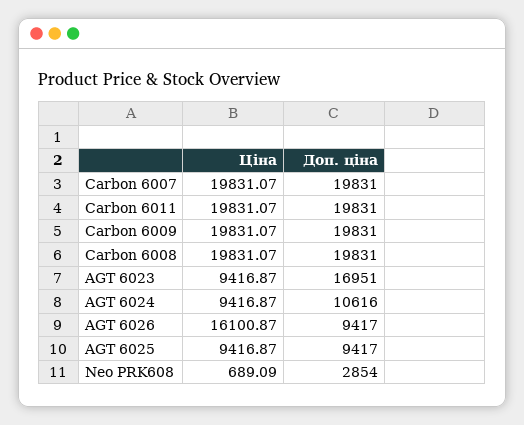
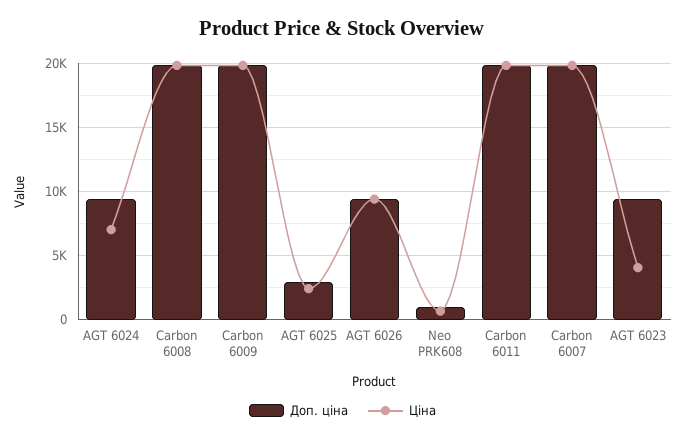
Ціна, AGT 6023: 9416.87 -> 4000
Доп. ціна, AGT 6023: 16951 -> 9500
Ціна, AGT 6024: 9416.87 -> 7000
Доп. ціна, AGT 6024: 10616 -> 9500
Ціна, AGT 6026: 16100.87 -> 9500
Ціна, AGT 6025: 9416.87 -> 2500
Доп. ціна, AGT 6025: 9417 -> 3000
Доп. ціна, Neo PRK608: 2854 -> 1000

